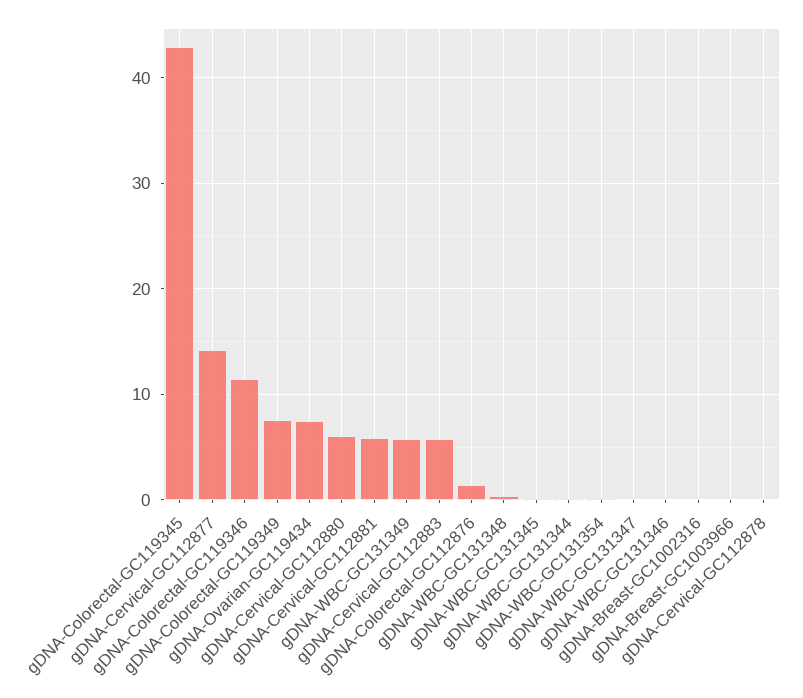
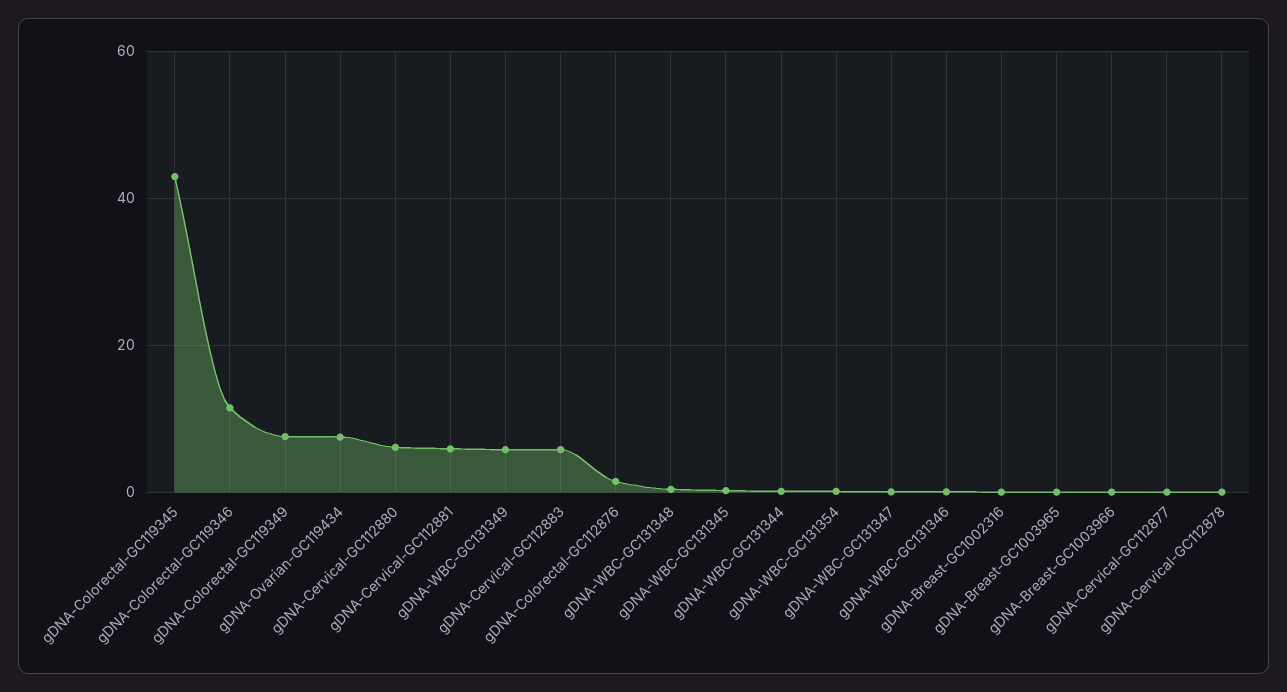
gDNA-Cervical-GC112877: 14 -> 0
gDNA-Breast-GC1003965: none -> 0

